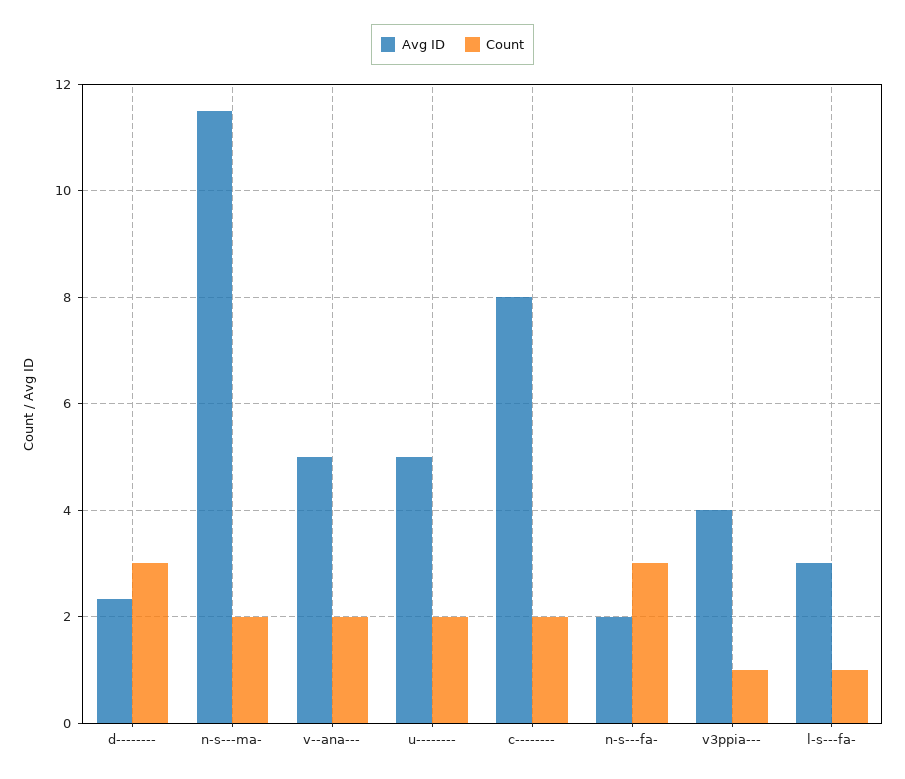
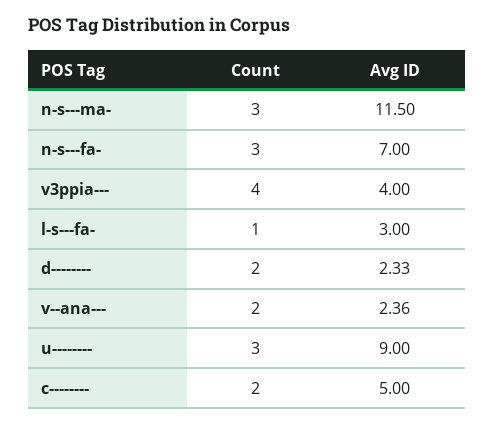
Count, d--------: 3 -> 2
Count, n-s---ma-: 2 -> 3
Avg ID, v--ana---: 5 -> 2.36
Avg ID, u--------: 5 -> 9
Count, u--------: 2 -> 3
Avg ID, c--------: 8 -> 5
Avg ID, n-s---fa-: 2 -> 7
Count, v3ppia---: 1 -> 4

